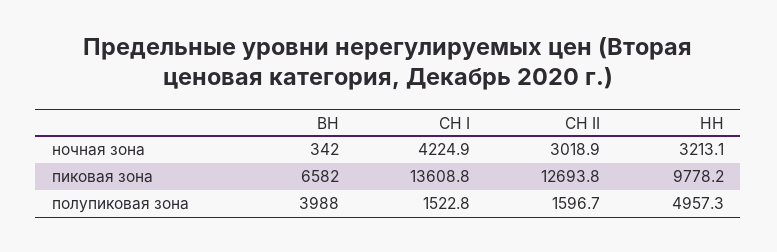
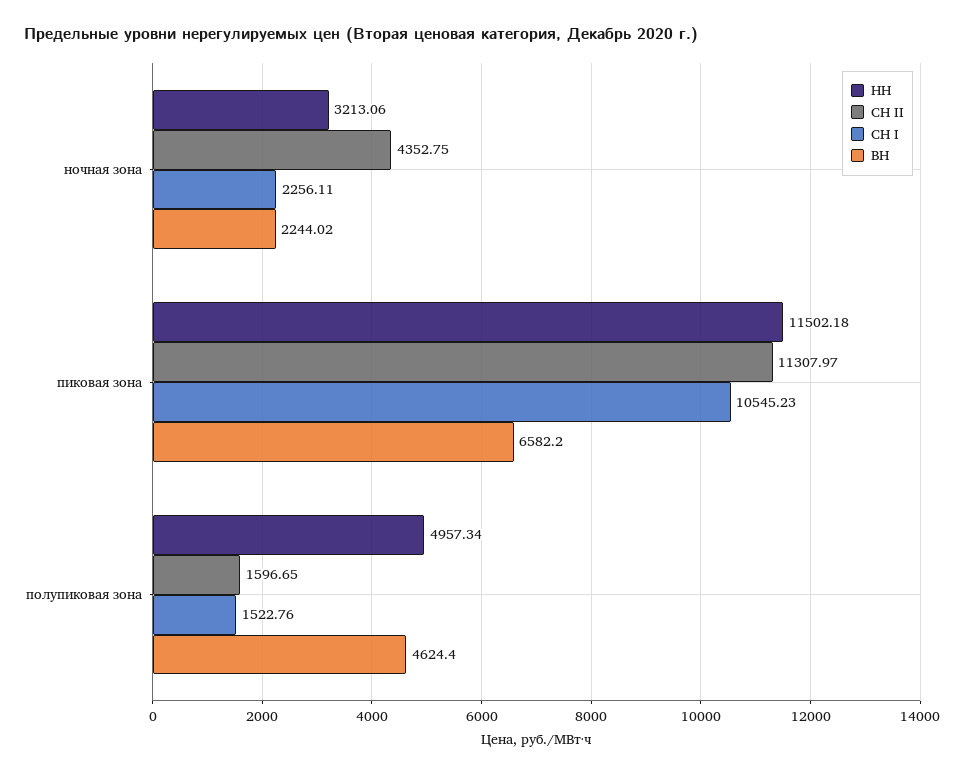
ВН, ночная зона: 342 -> 2244.02
СН I, ночная зона: 4224.9 -> 2256.11
СН II, ночная зона: 3018.9 -> 4352.75
СН I, пиковая зона: 13608.8 -> 10545.23
СН II, пиковая зона: 12693.8 -> 11307.97
НН, пиковая зона: 9778.2 -> 11502.18
ВН, полупиковая зона: 3988 -> 4624.4

